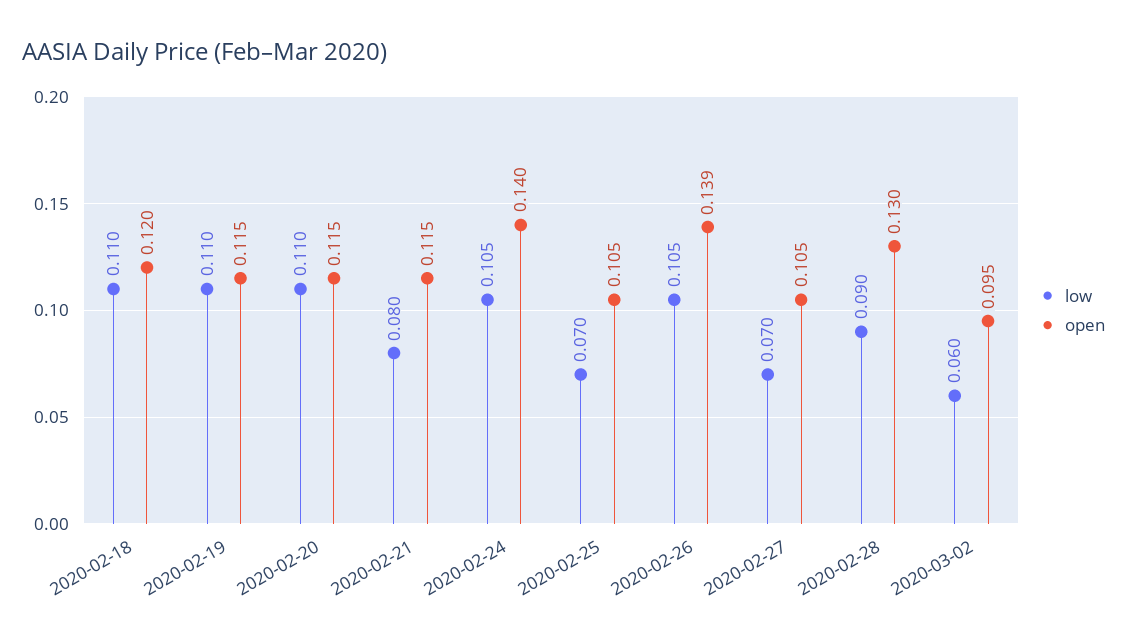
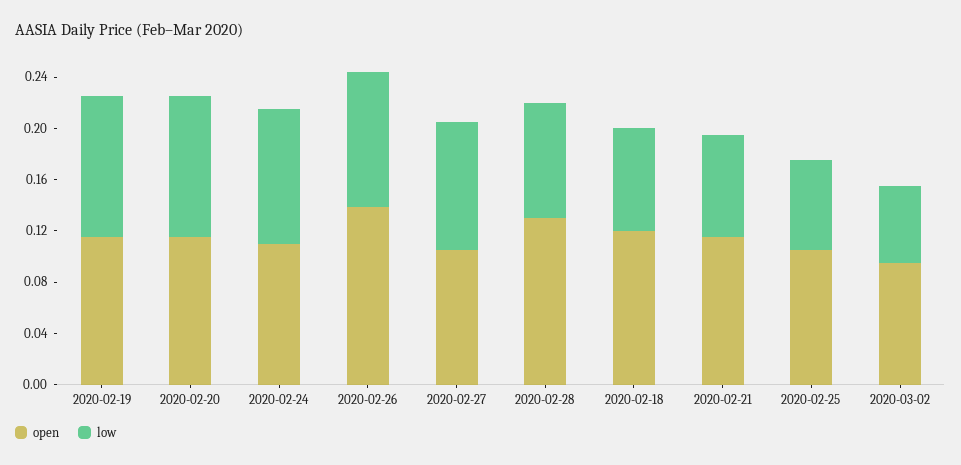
low, 2020-02-18: 0.11 -> 0.08
open, 2020-02-24: 0.14 -> 0.11
low, 2020-02-27: 0.07 -> 0.1

